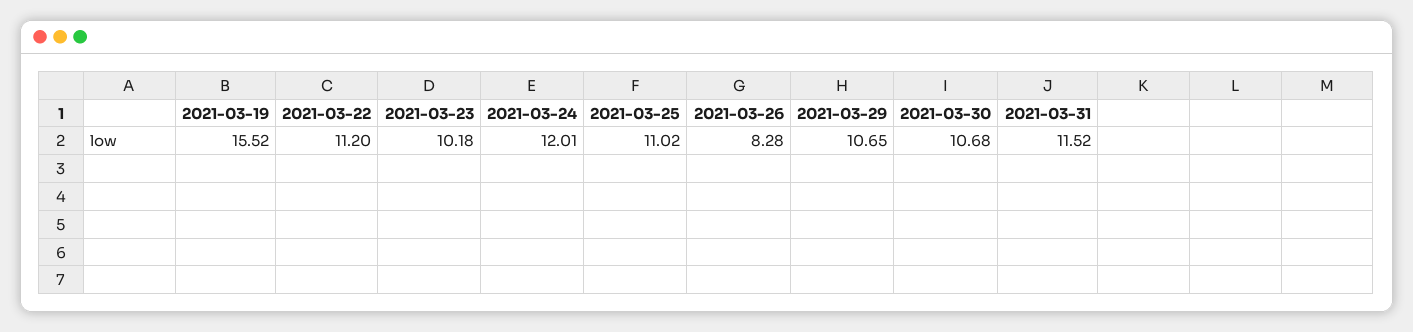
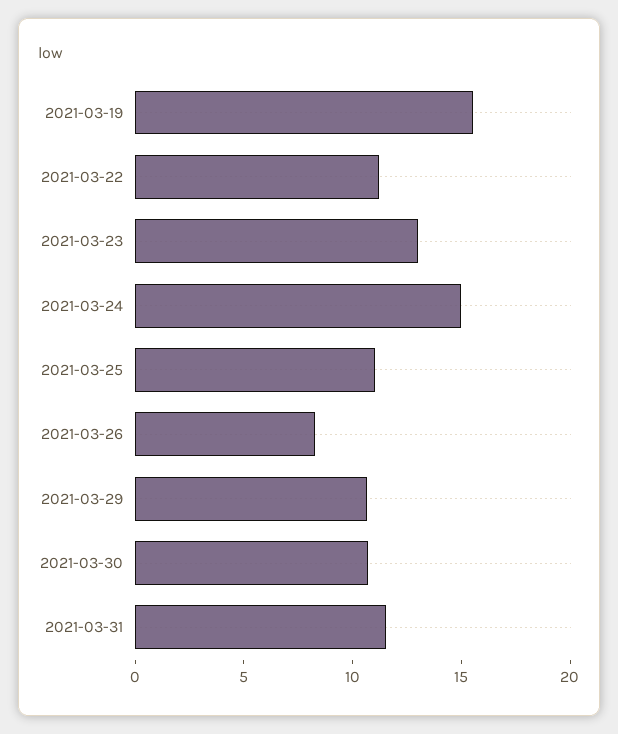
2021-03-23: 10.18 -> 13
2021-03-24: 12.01 -> 15

